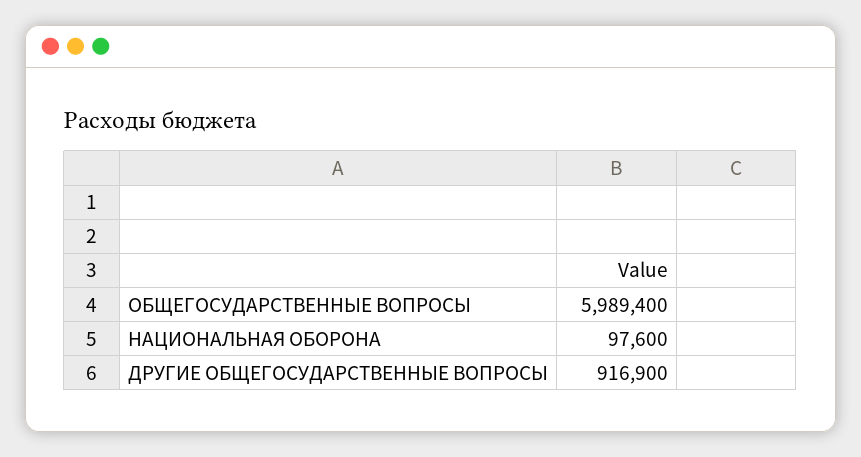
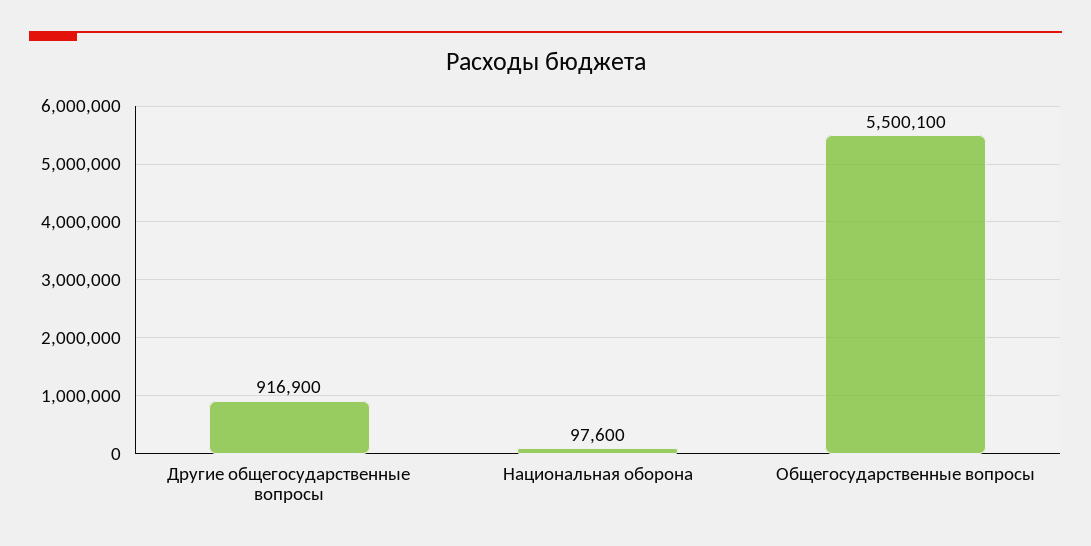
ОБЩЕГОСУДАРСТВЕННЫЕ ВОПРОСЫ: 5989400 -> 5500100

